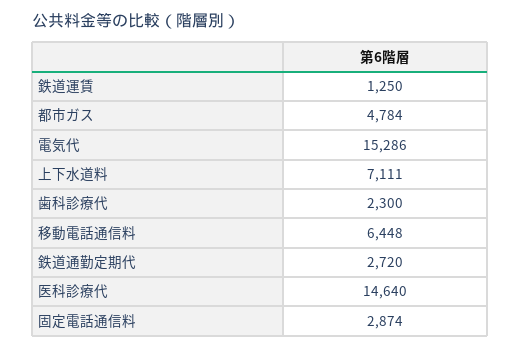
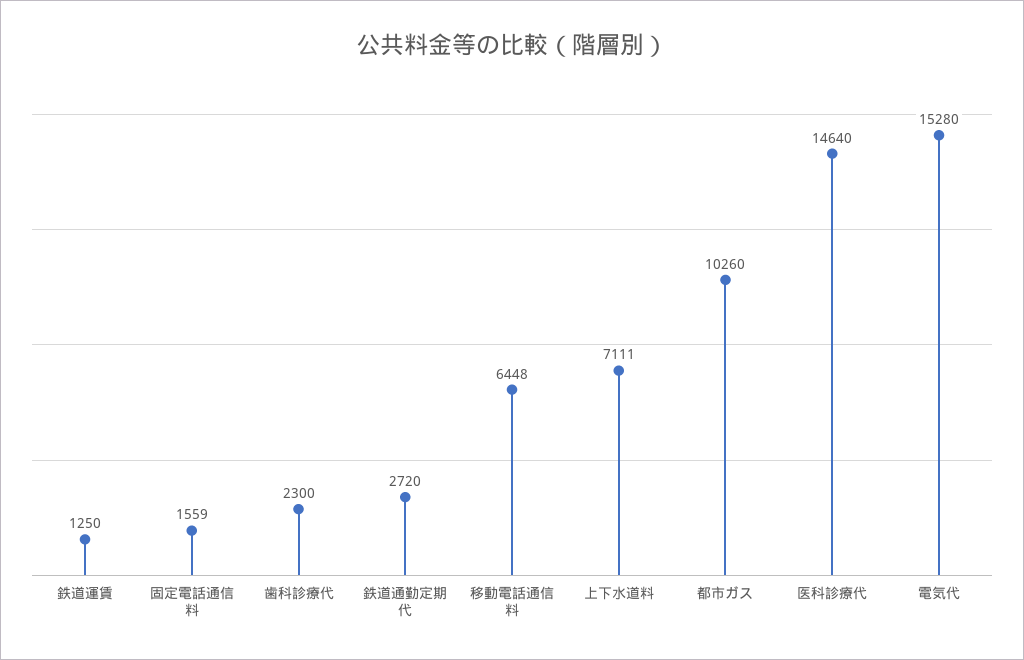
都市ガス: 4784 -> 10260
電気代: 15286 -> 15280
固定電話通信料: 2874 -> 1559

